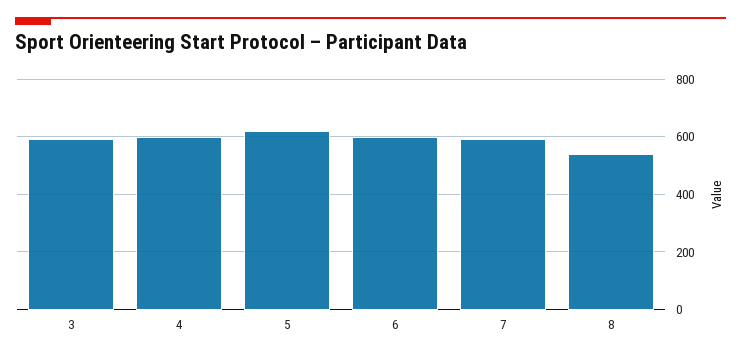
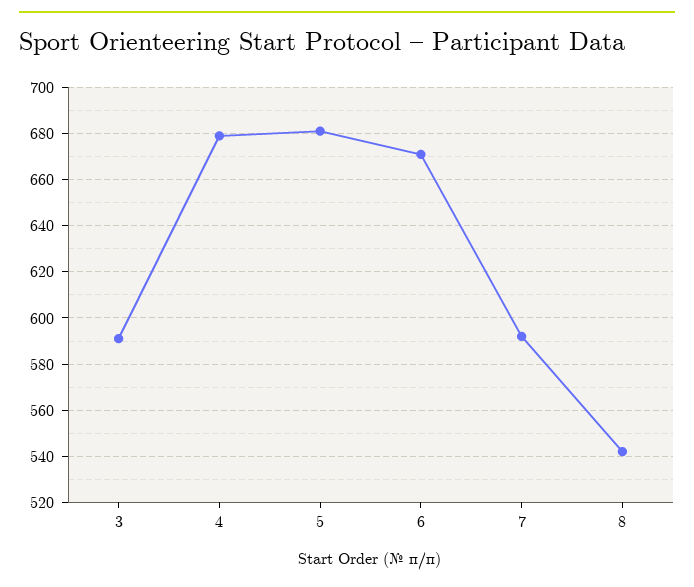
4: 600 -> 680
5: 625 -> 680
6: 600 -> 670

